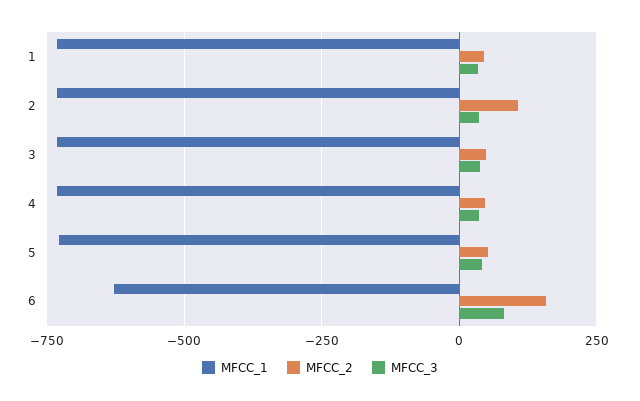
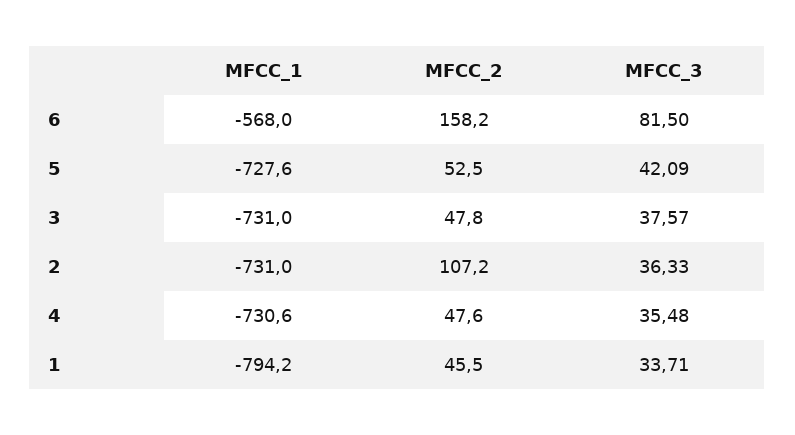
MFCC_1, 1: -725 -> -794.2
MFCC_1, 6: -625 -> -568

